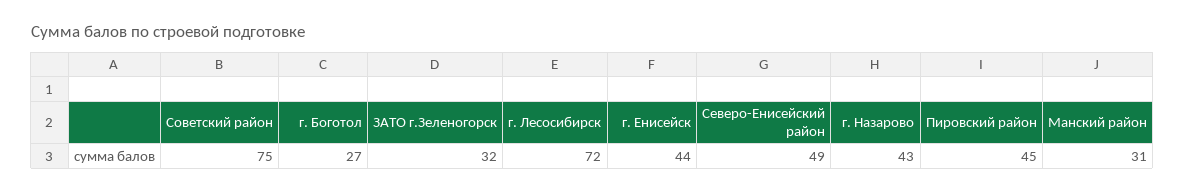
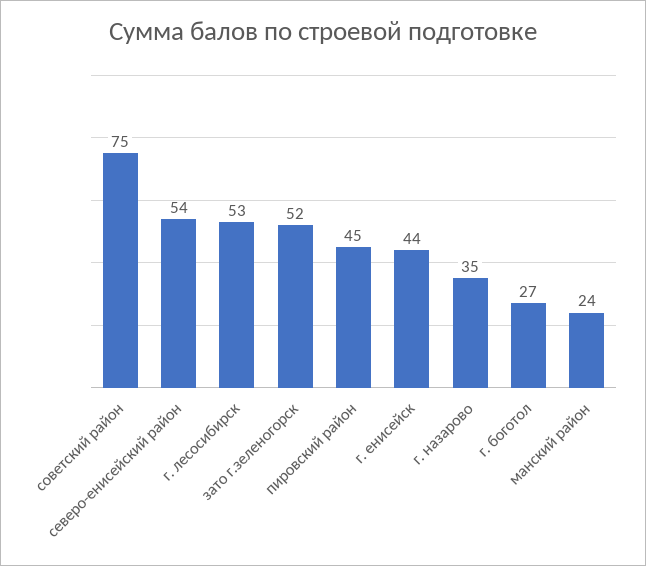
ЗАТО г.Зеленогорск: 32 -> 52
г. Лесосибирск: 72 -> 53
Северо-Енисейский район: 49 -> 54
г. Назарово: 43 -> 35
Манский район: 31 -> 24

